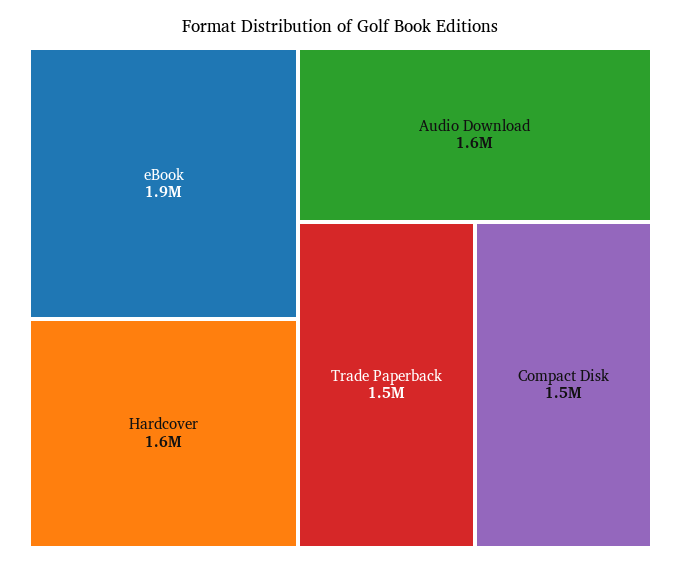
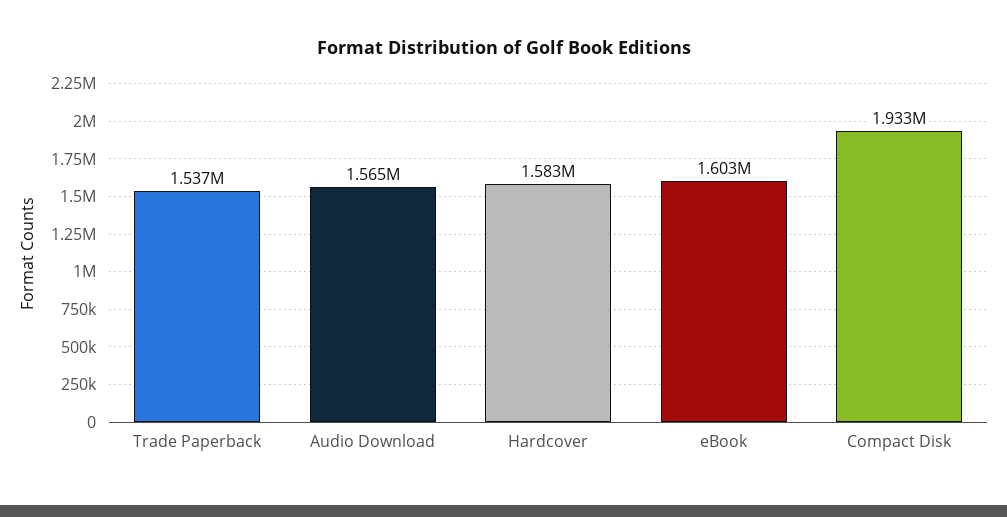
eBook: 1900000 -> 1603000
Compact Disk: 1500000 -> 1933000

